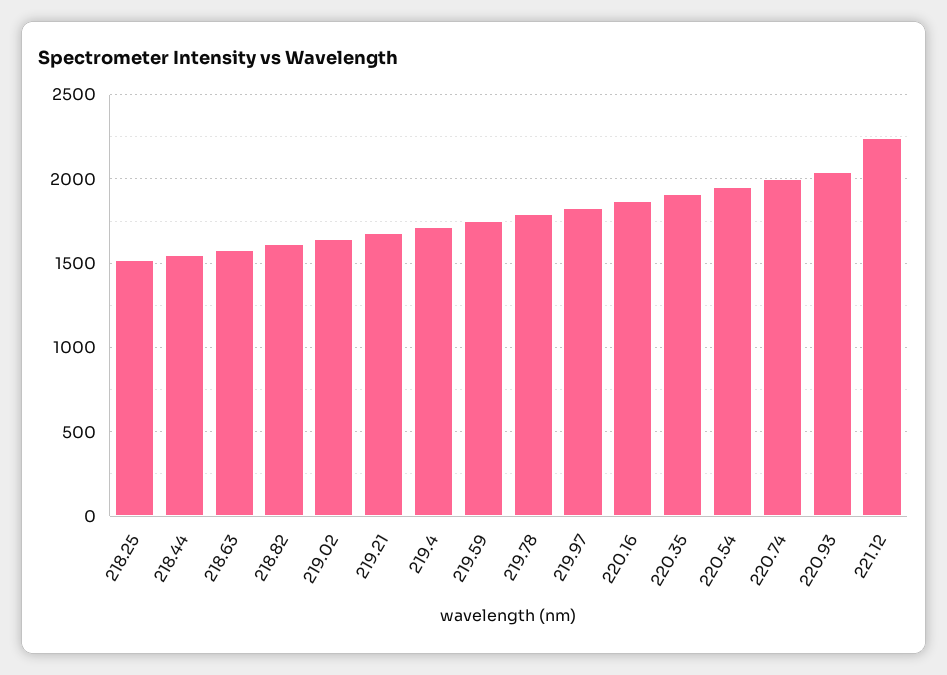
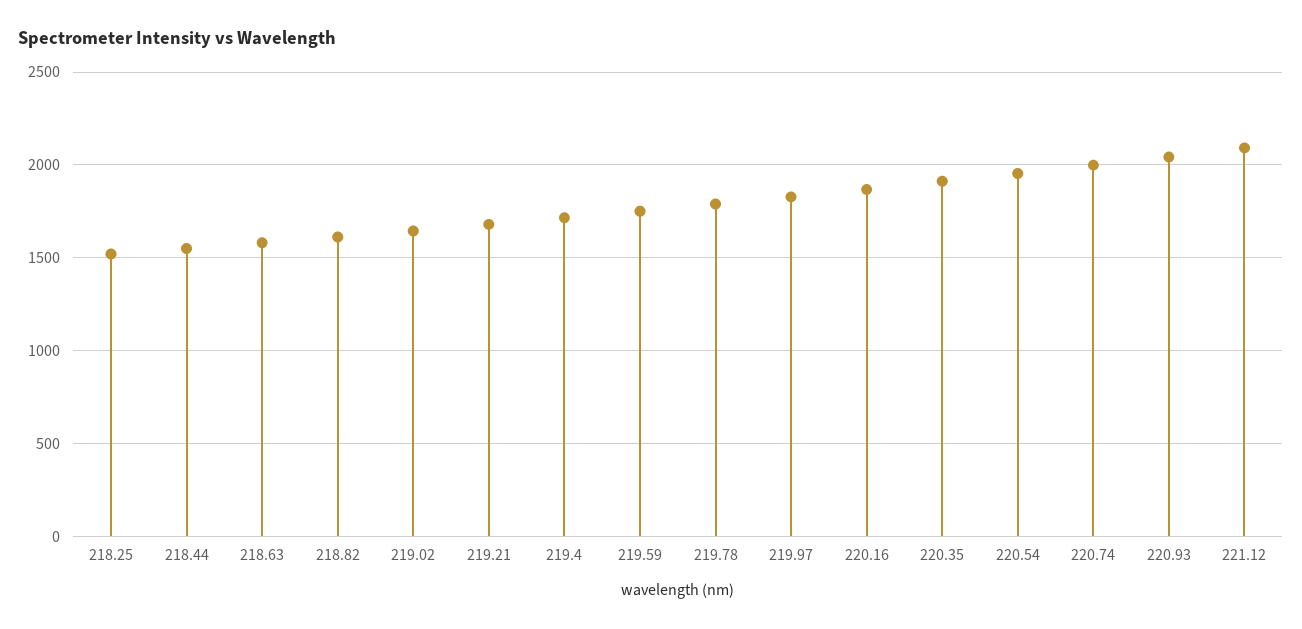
221.12: 2250 -> 2100

